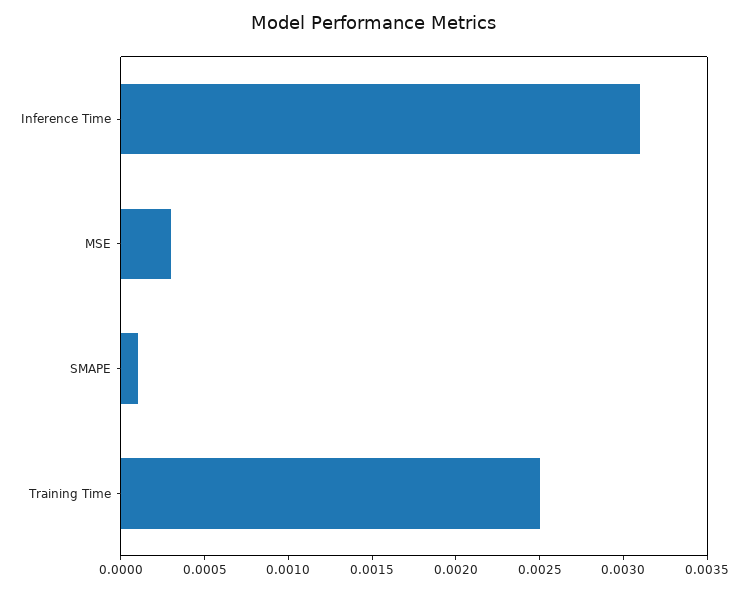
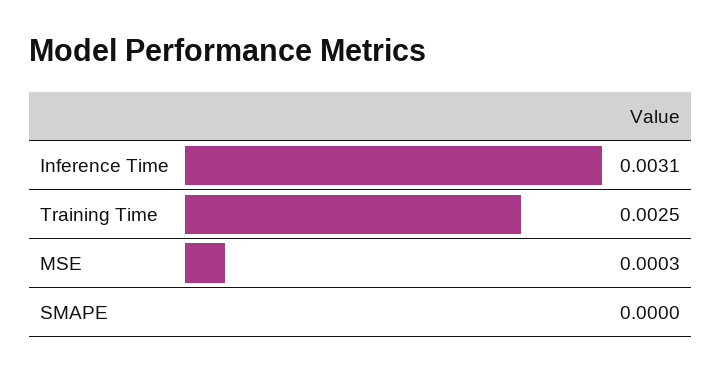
SMAPE: 0.0001 -> 0

